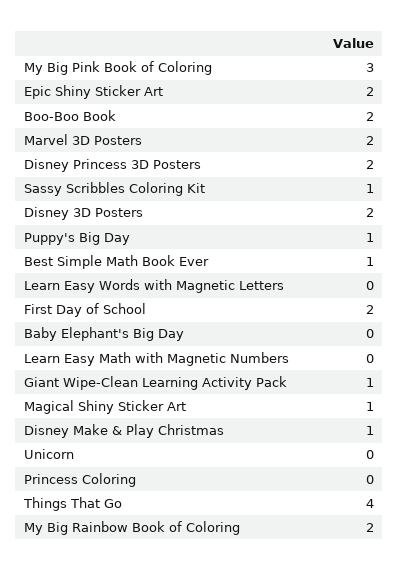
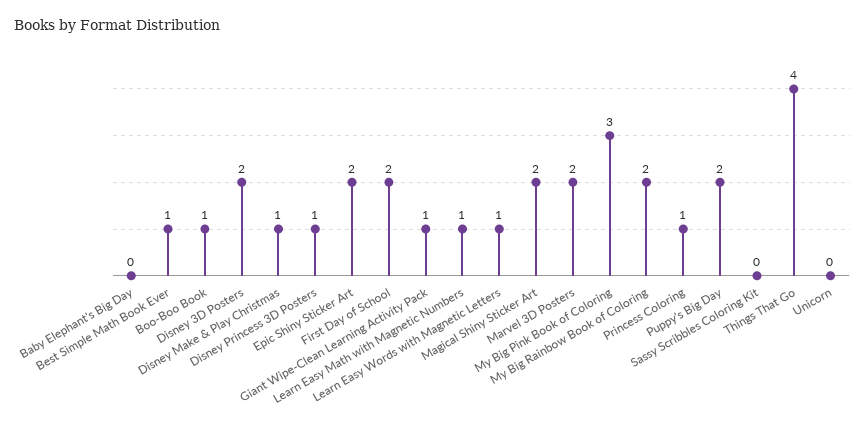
Boo-Boo Book: 2 -> 1
Disney Princess 3D Posters: 2 -> 1
Sassy Scribbles Coloring Kit: 1 -> 0
Puppy's Big Day: 1 -> 2
Learn Easy Words with Magnetic Letters: 0 -> 1
Learn Easy Math with Magnetic Numbers: 0 -> 1
Magical Shiny Sticker Art: 1 -> 2
Princess Coloring: 0 -> 1

